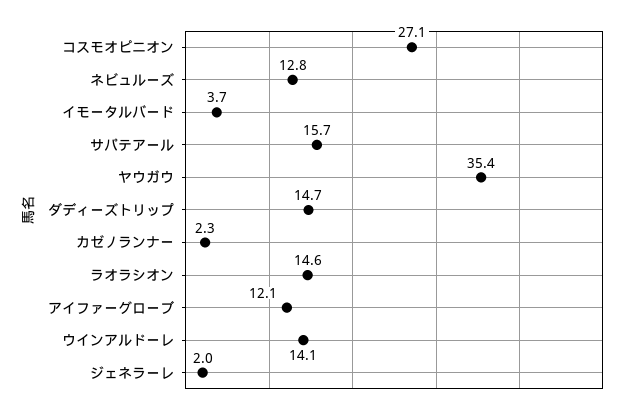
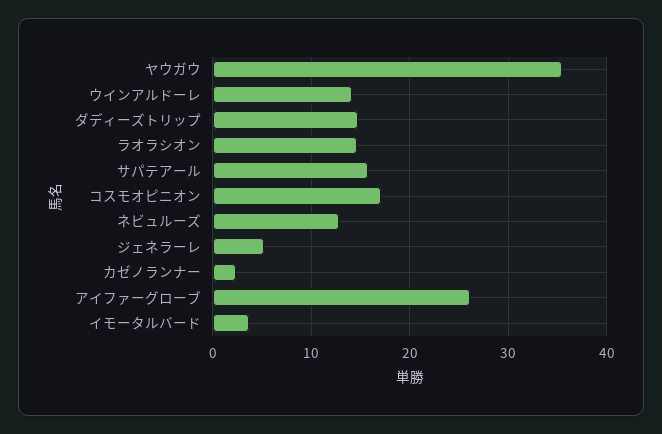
コスモオピニオン: 27.1 -> 17
アイファーグローブ: 12.1 -> 26
ジェネラーレ: 2 -> 5

